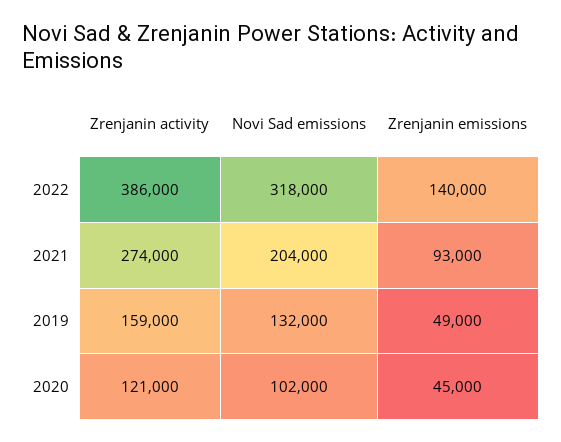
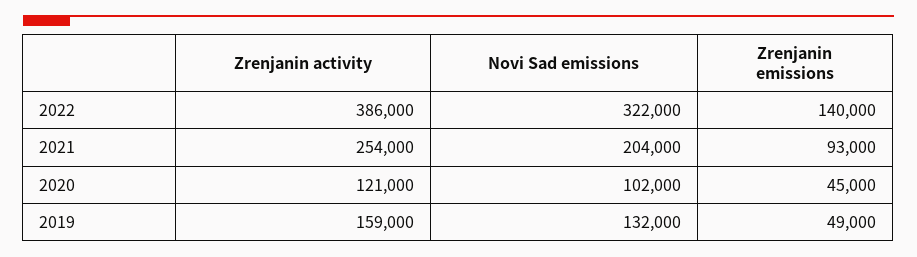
Novi Sad emissions, 2022: 318000 -> 322000
Zrenjanin activity, 2021: 274000 -> 254000

